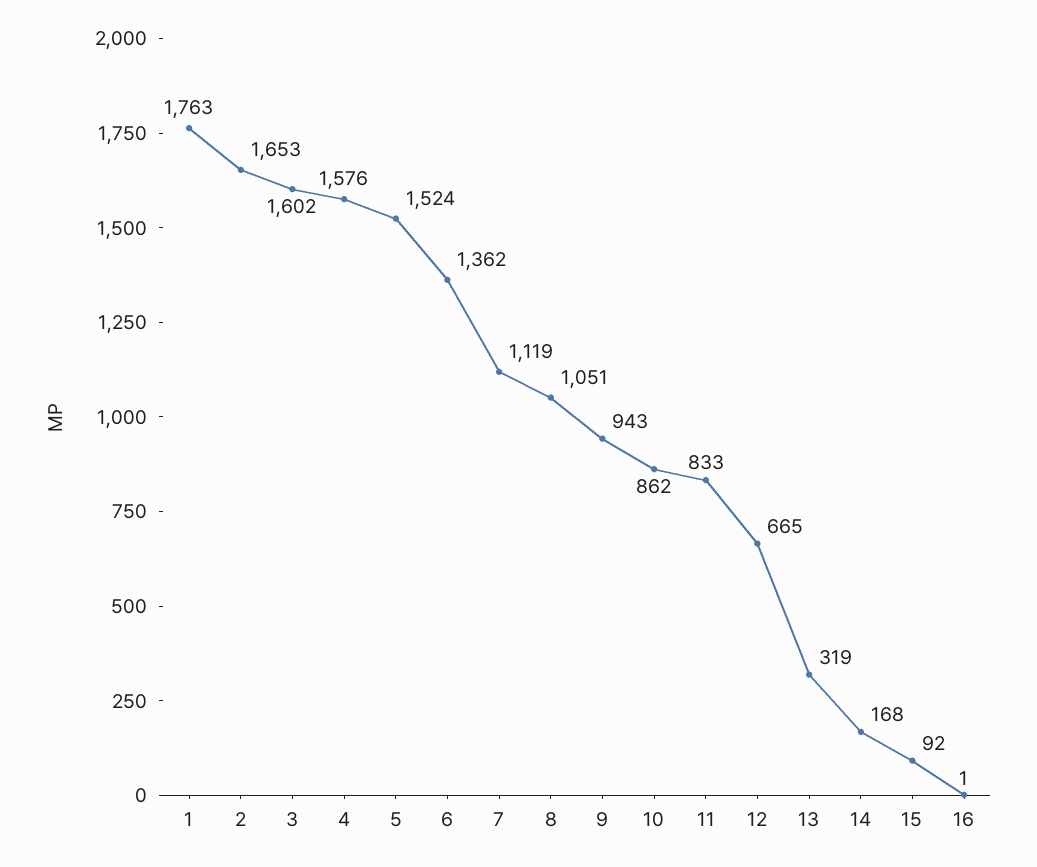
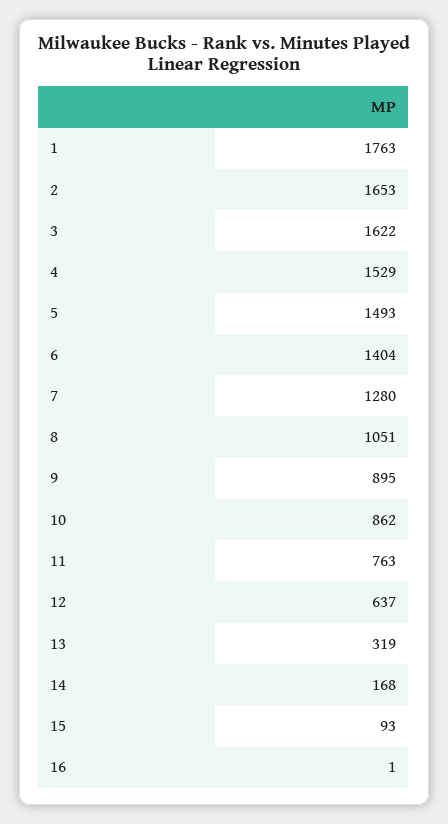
3: 1602 -> 1622
4: 1576 -> 1529
5: 1524 -> 1493
6: 1362 -> 1404
7: 1119 -> 1280
9: 943 -> 895
11: 833 -> 763
12: 665 -> 637
15: 92 -> 93

